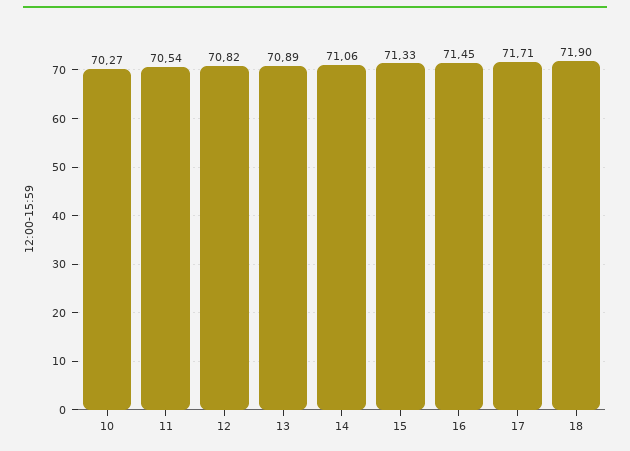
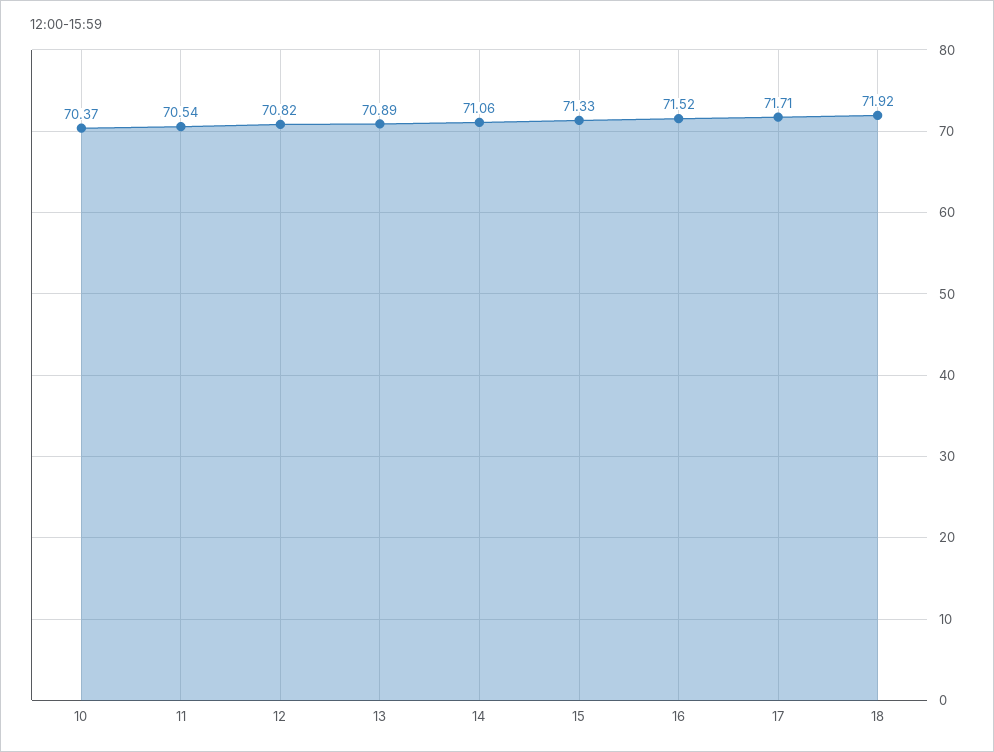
10: 70.27 -> 70.37
16: 71.45 -> 71.52
18: 71.9 -> 71.92

